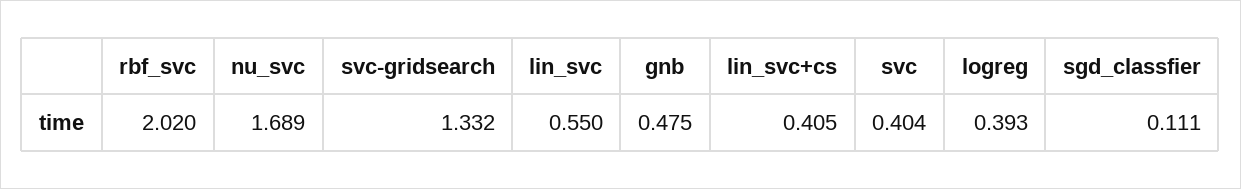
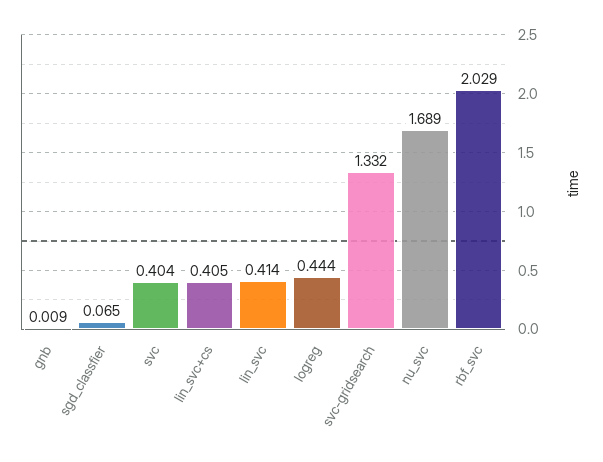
rbf_svc: 2.02 -> 2.029
lin_svc: 0.55 -> 0.414
gnb: 0.475 -> 0.009
logreg: 0.393 -> 0.444
sgd_classfier: 0.111 -> 0.065

